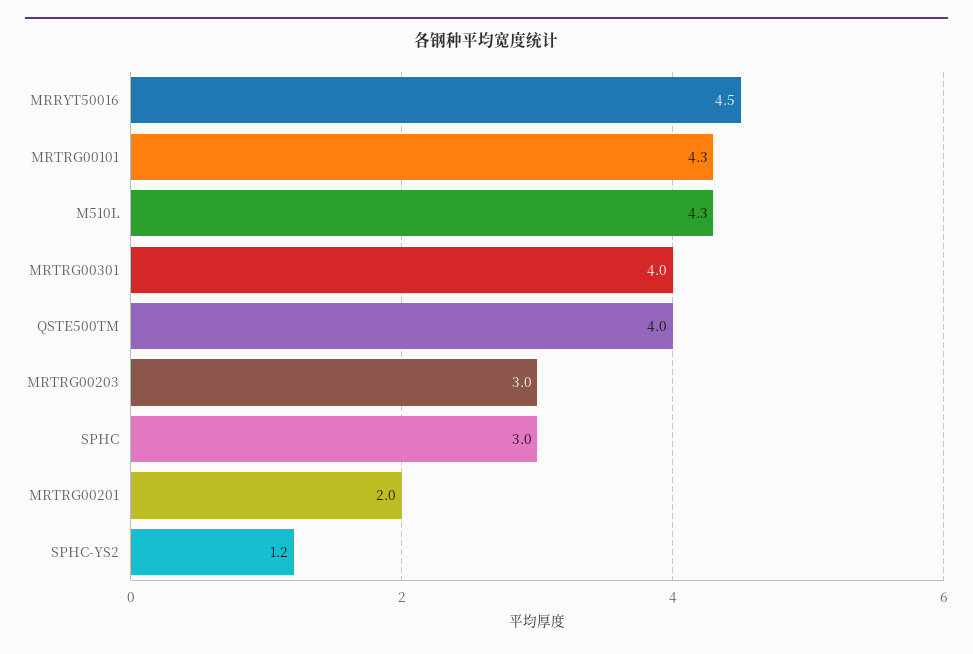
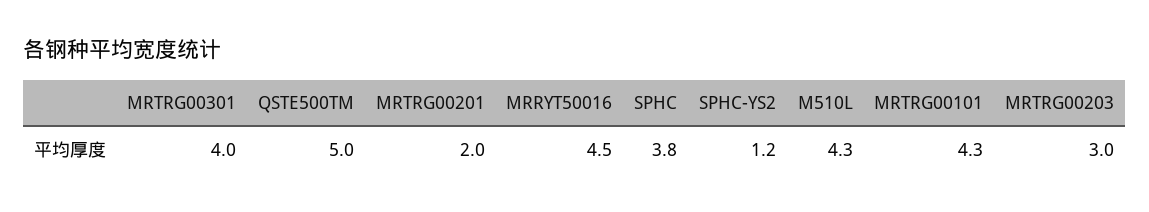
QSTE500TM: 4 -> 5
SPHC: 3 -> 3.8

